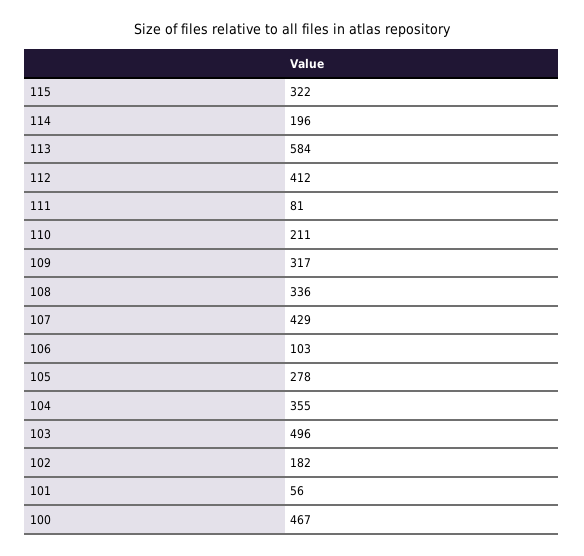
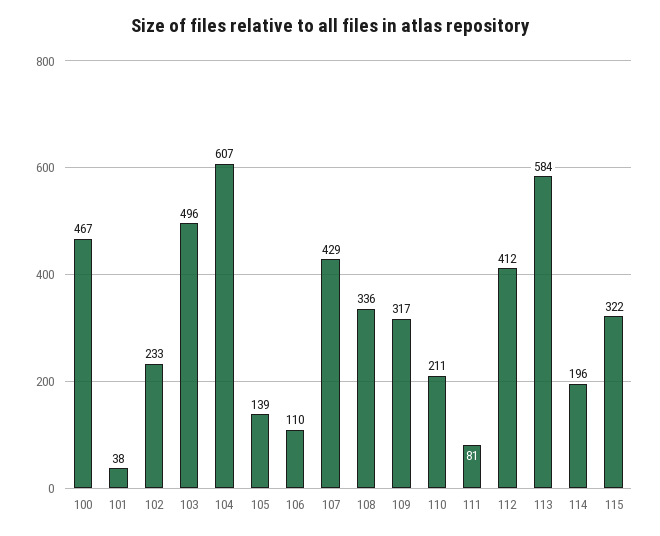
106: 103 -> 110
105: 278 -> 139
104: 355 -> 607
102: 182 -> 233
101: 56 -> 38

